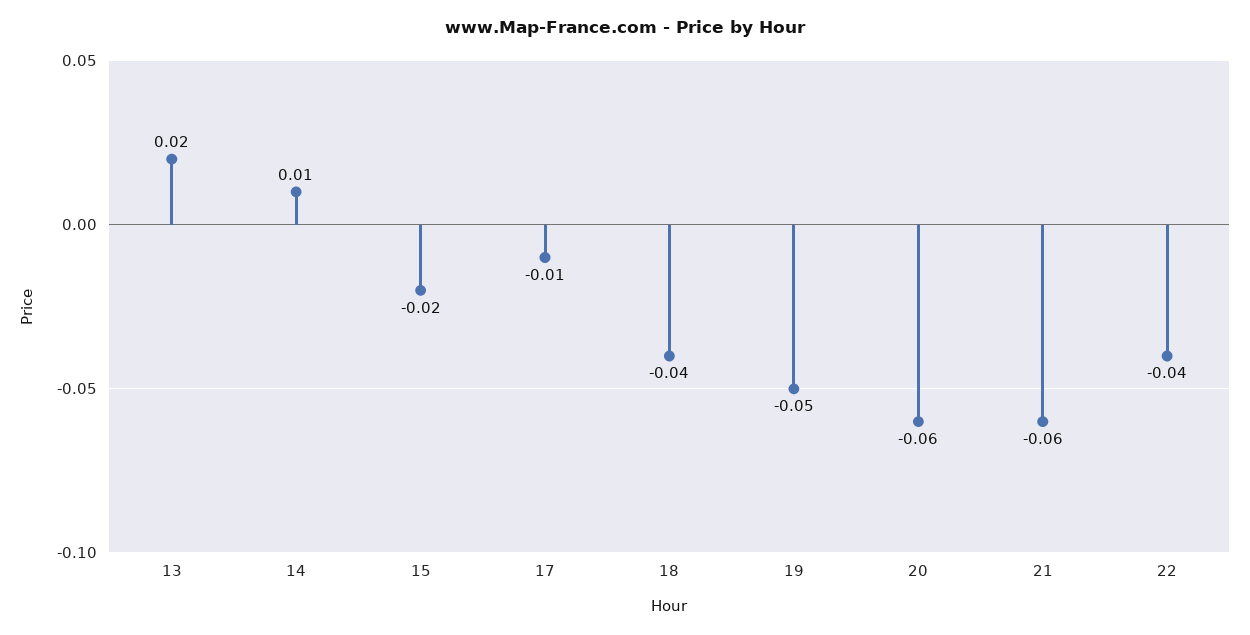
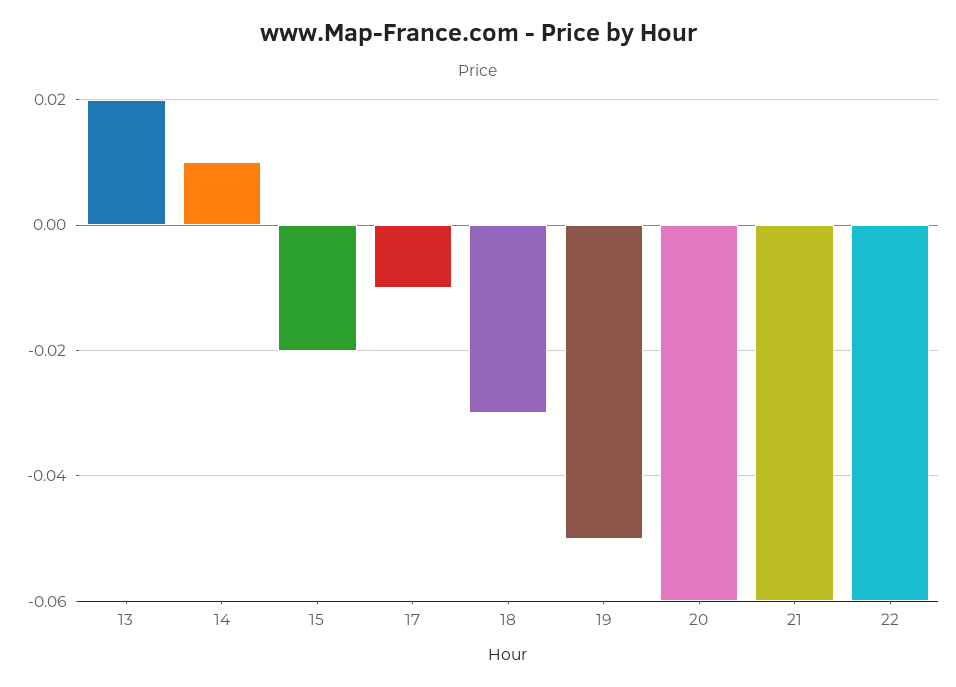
18: -0.04 -> -0.03
22: -0.04 -> -0.06

